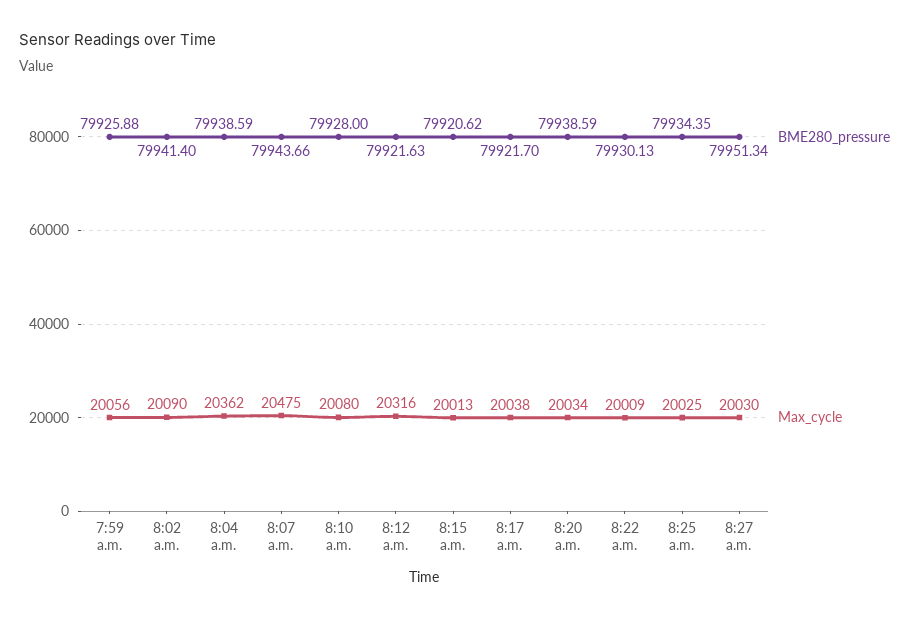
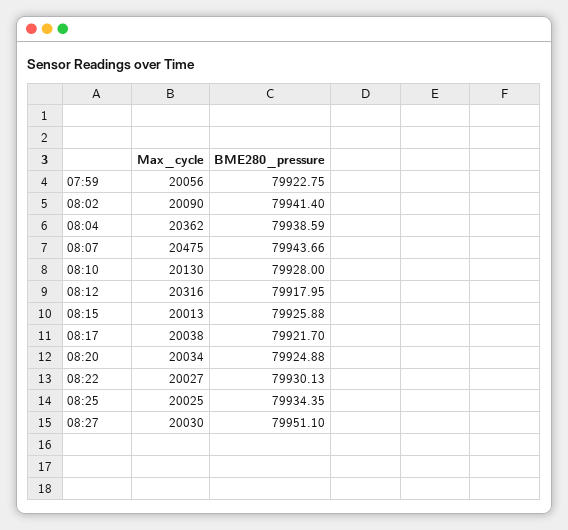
BME280_pressure, 7:59 a.m.: 79925.88 -> 79922.75
Max_cycle, 8:10 a.m.: 20080 -> 20130
BME280_pressure, 8:12 a.m.: 79921.63 -> 79917.95
BME280_pressure, 8:15 a.m.: 79920.62 -> 79925.88
BME280_pressure, 8:20 a.m.: 79938.59 -> 79924.88
Max_cycle, 8:22 a.m.: 20009 -> 20027
BME280_pressure, 8:27 a.m.: 79951.34 -> 79951.1

